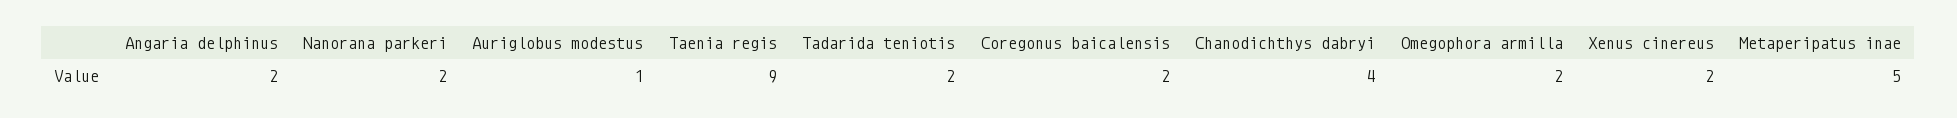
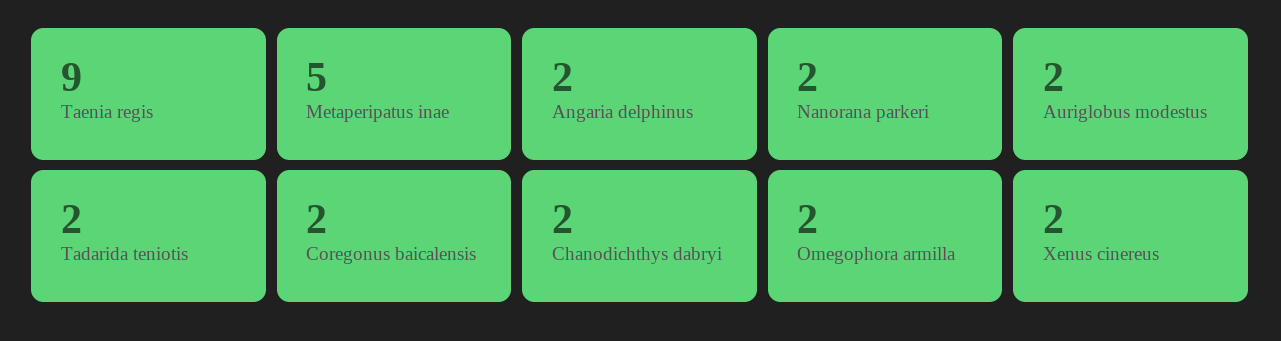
Auriglobus modestus: 1 -> 2
Chanodichthys dabryi: 4 -> 2

